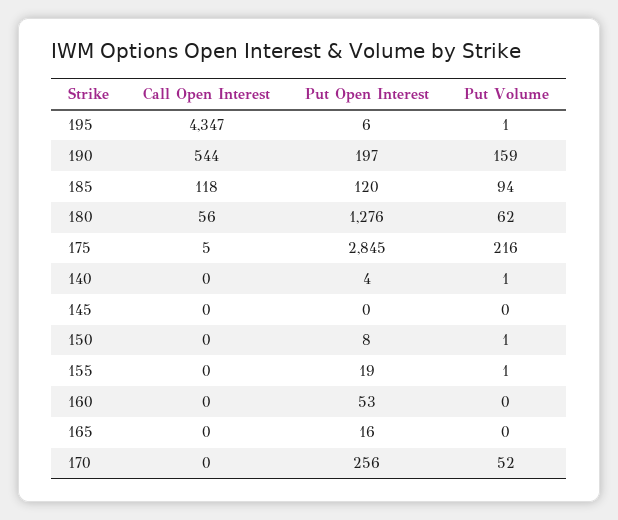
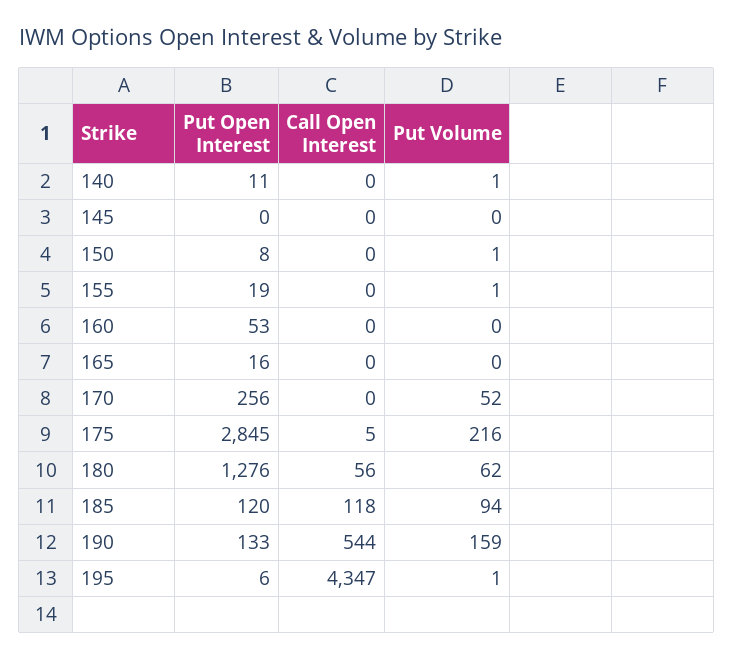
Put Open Interest, 190: 197 -> 133
Put Open Interest, 140: 4 -> 11

